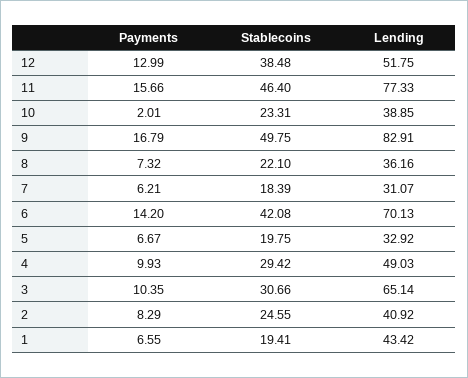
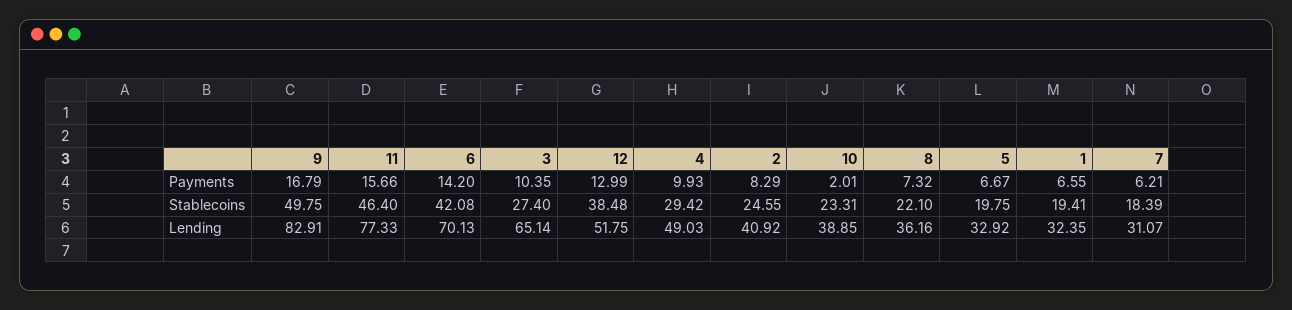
Stablecoins, 3: 30.66 -> 27.4
Lending, 1: 43.42 -> 32.35

